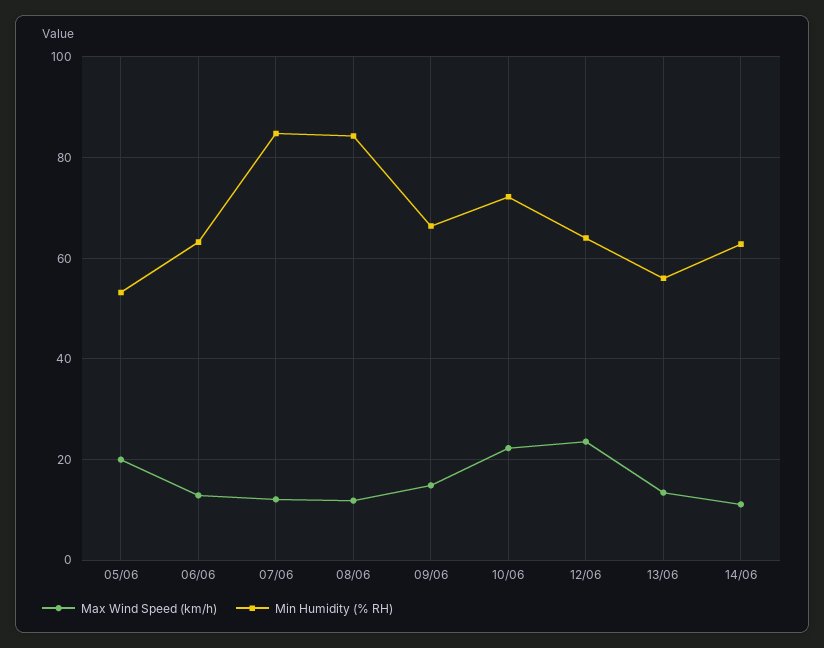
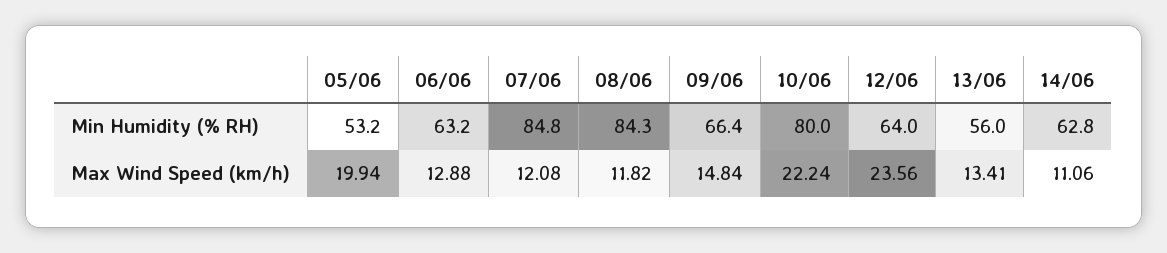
Min Humidity (% RH), 10/06: 72 -> 80

